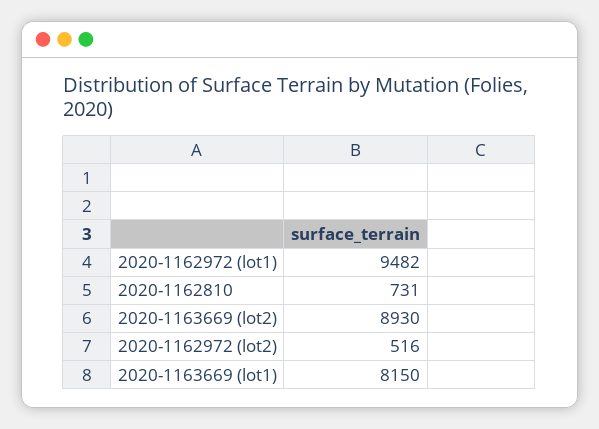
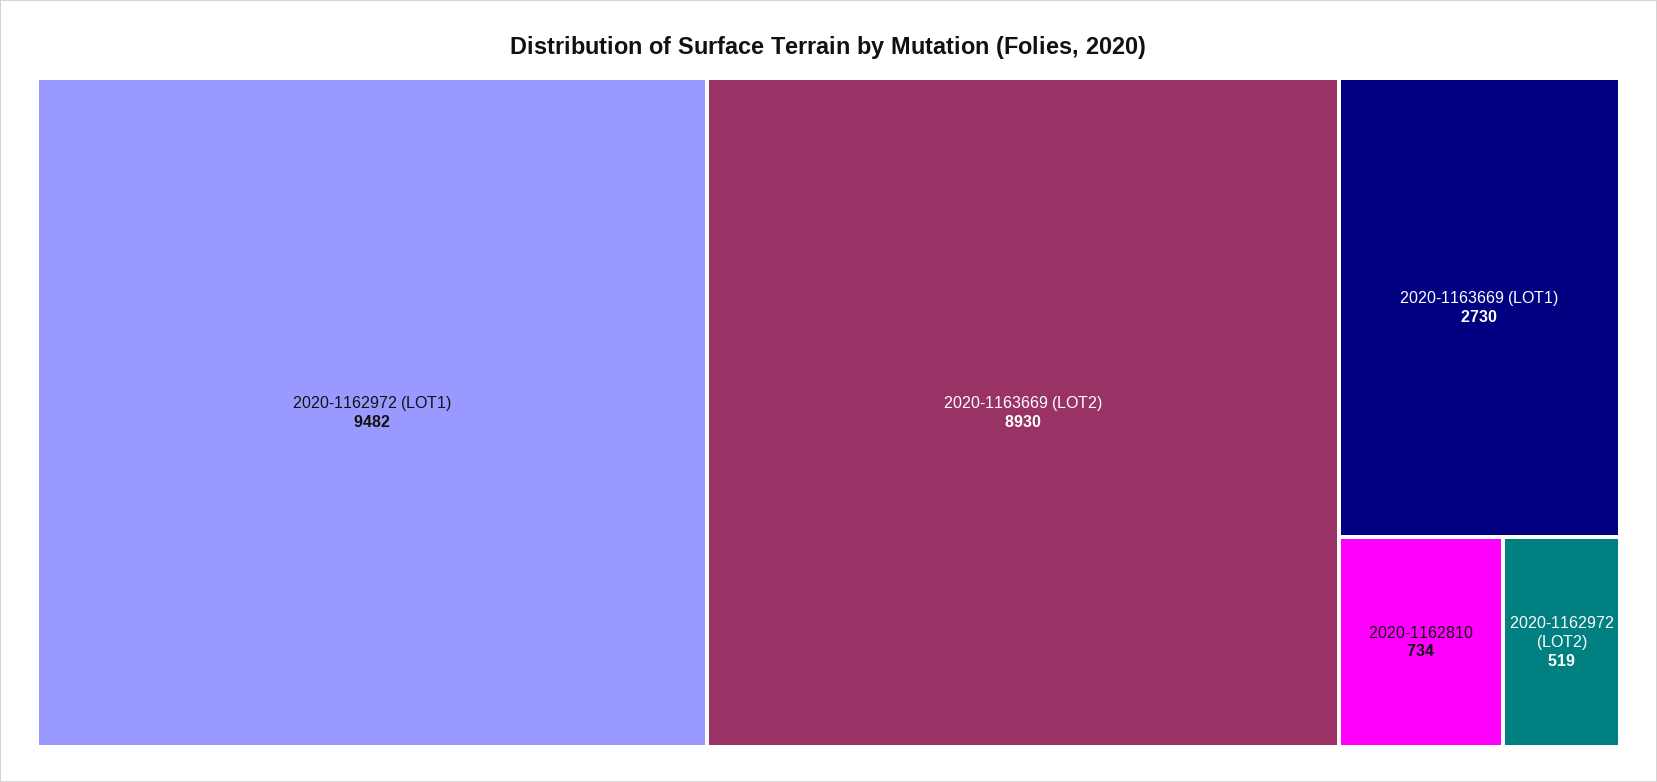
2020-1162810: 731 -> 734
2020-1162972 (lot2): 516 -> 519
2020-1163669 (lot1): 8150 -> 2730

